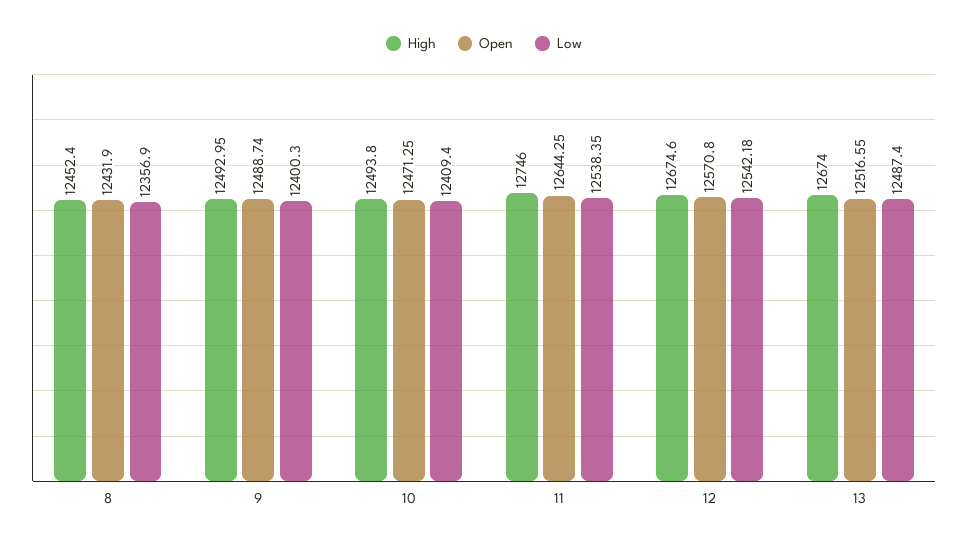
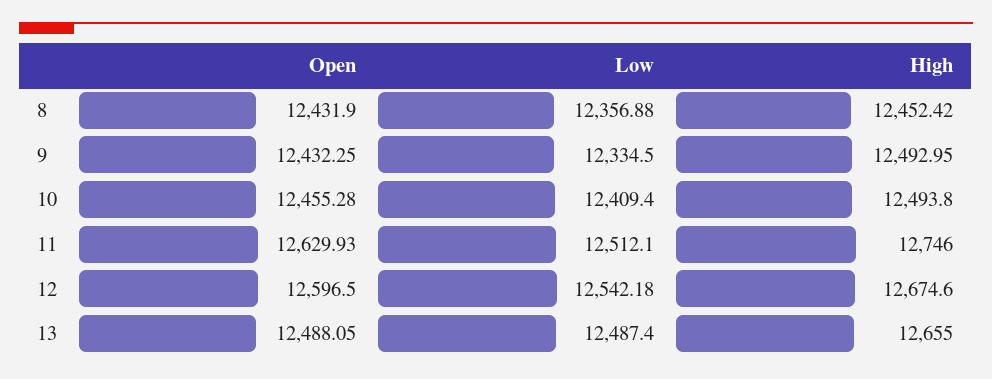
High, 8: 12452.4 -> 12452.42
Low, 8: 12356.9 -> 12356.88
Open, 9: 12488.74 -> 12432.25
Low, 9: 12400.3 -> 12334.5
Open, 10: 12471.25 -> 12455.28
Open, 11: 12644.25 -> 12629.93
Low, 11: 12538.35 -> 12512.1
Open, 12: 12570.8 -> 12596.5
High, 13: 12674 -> 12655
Open, 13: 12516.55 -> 12488.05

